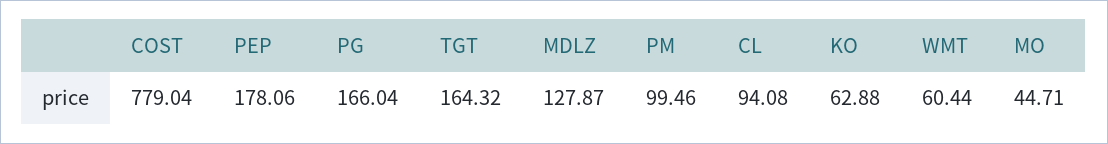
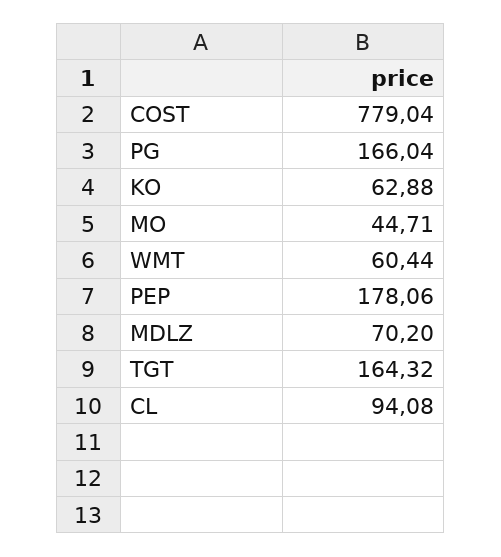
MDLZ: 127.87 -> 70.2
PM: 99.46 -> none

